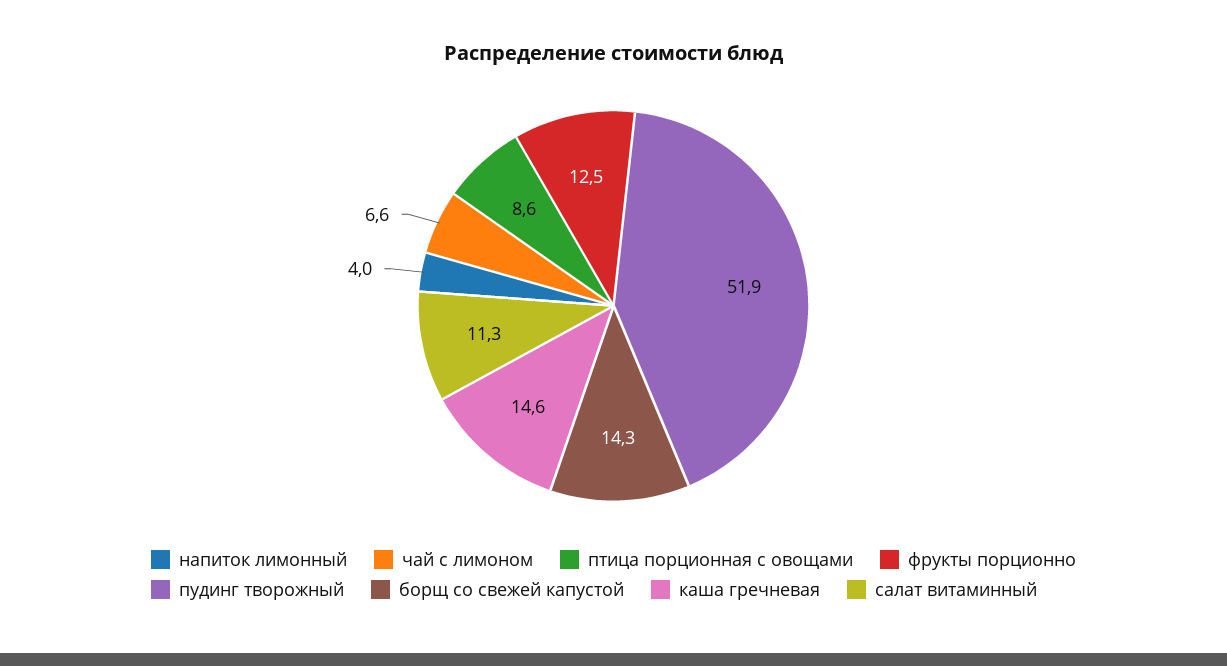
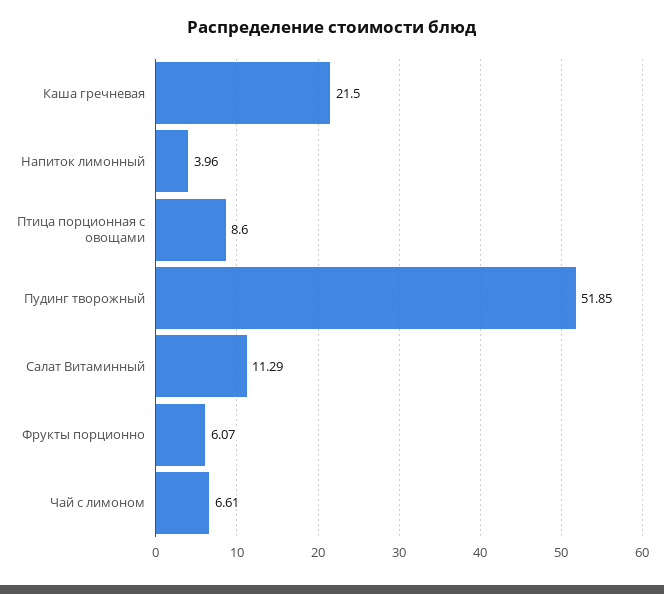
фрукты порционно: 12.5 -> 6.07
борщ со свежей капустой: 14.3 -> none
каша гречневая: 14.6 -> 21.5

